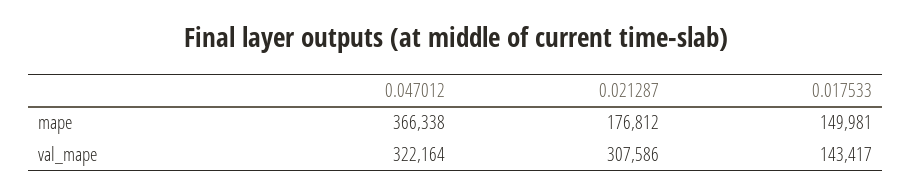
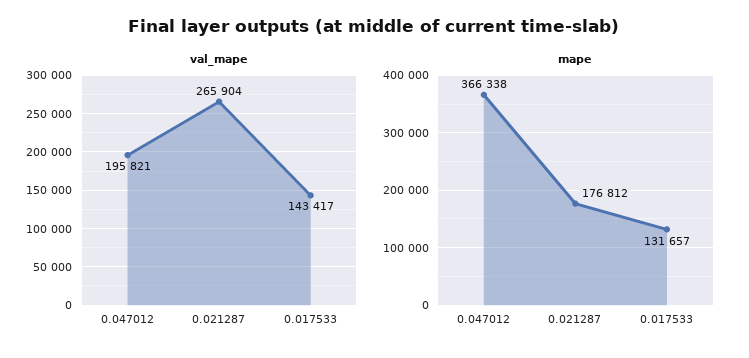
mape, 0.017533: 149981 -> 131657
val_mape, 0.047012: 322164 -> 195821
val_mape, 0.021287: 307586 -> 265904

